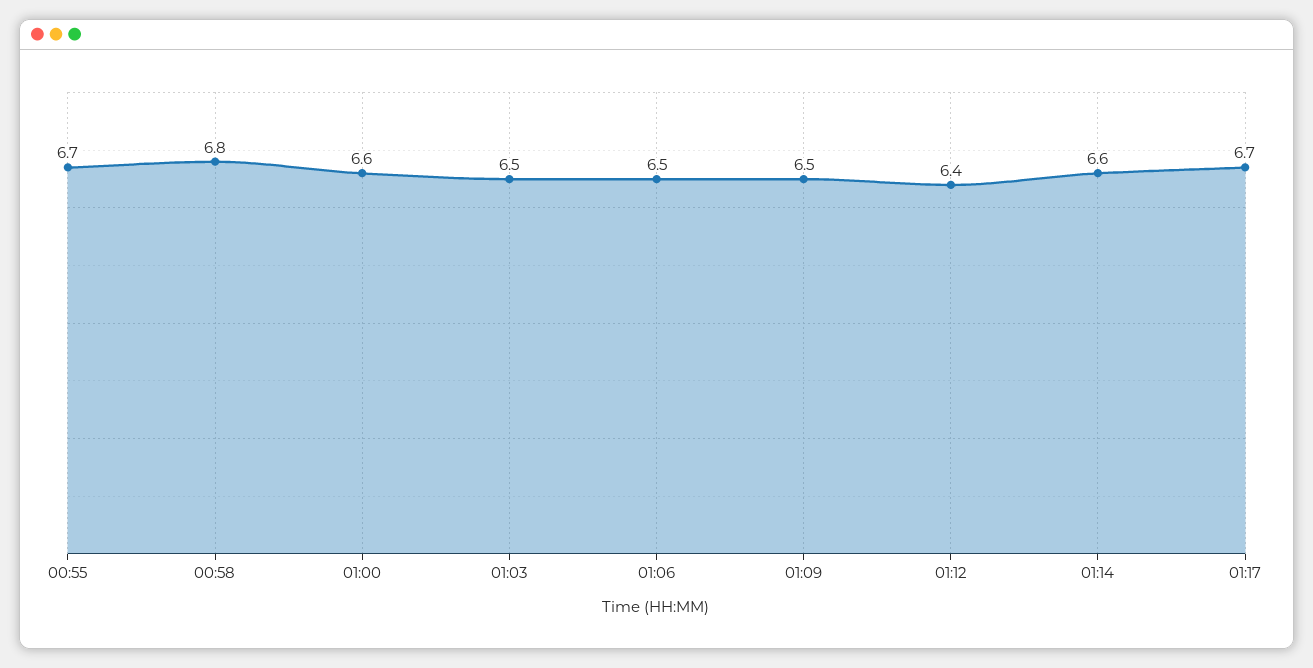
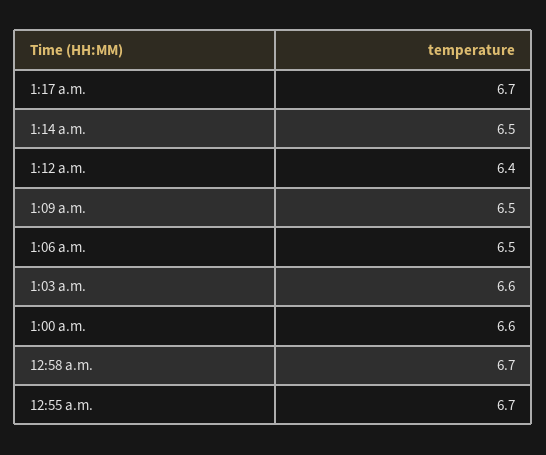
00:58: 6.8 -> 6.7
01:03: 6.5 -> 6.6
01:14: 6.6 -> 6.5

